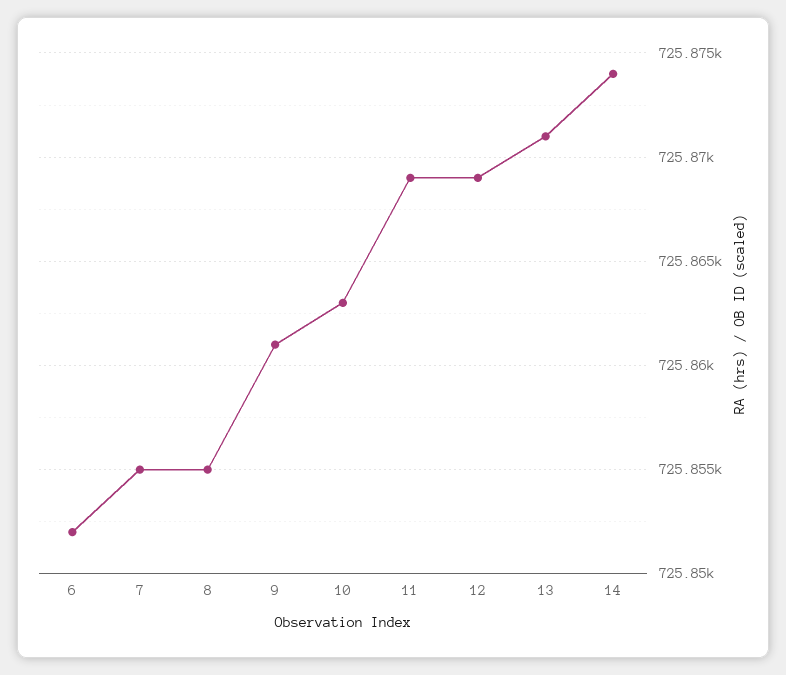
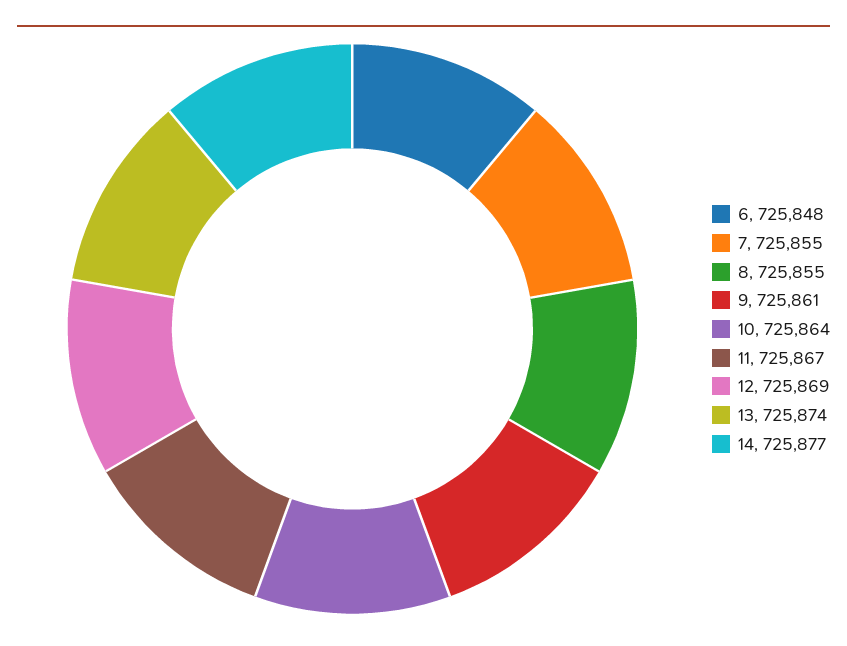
6: 725852 -> 725848
10: 725863 -> 725864
11: 725869 -> 725867
13: 725871 -> 725874
14: 725874 -> 725877

